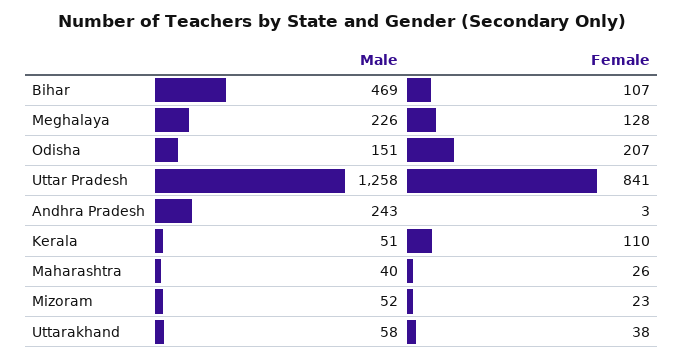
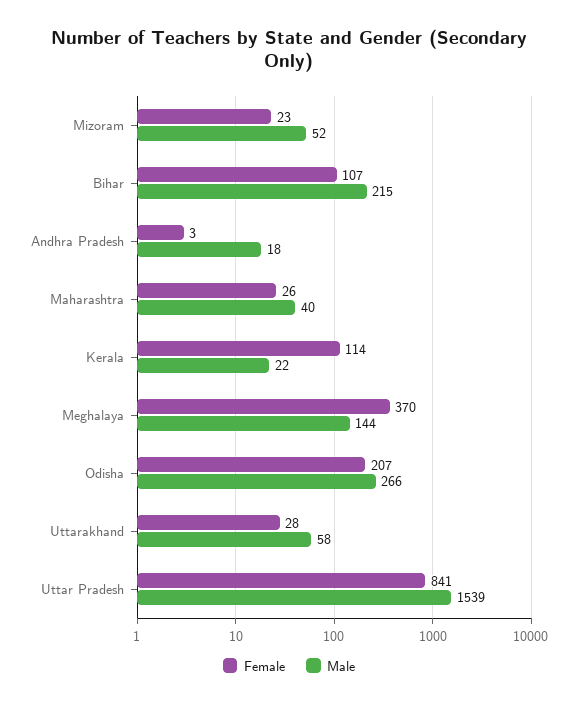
Male, Bihar: 469 -> 215
Male, Meghalaya: 226 -> 144
Female, Meghalaya: 128 -> 370
Male, Odisha: 151 -> 266
Male, Uttar Pradesh: 1258 -> 1539
Male, Andhra Pradesh: 243 -> 18
Male, Kerala: 51 -> 22
Female, Kerala: 110 -> 114
Female, Uttarakhand: 38 -> 28

